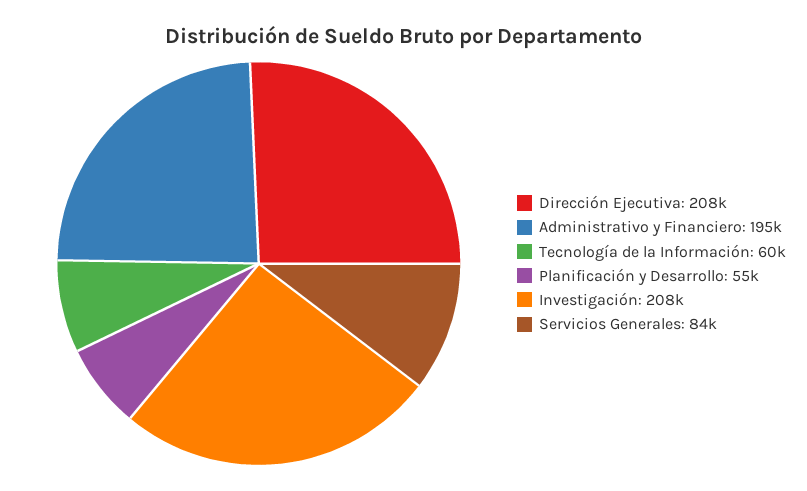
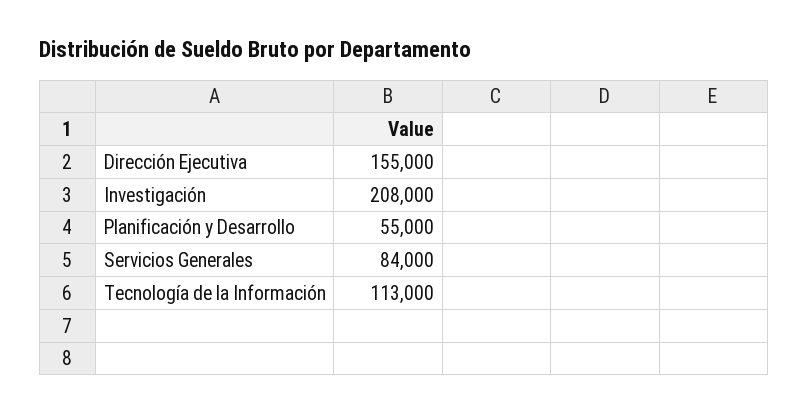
Dirección Ejecutiva: 208000 -> 155000
Administrativo y Financiero: 195000 -> none
Tecnología de la Información: 60000 -> 113000

